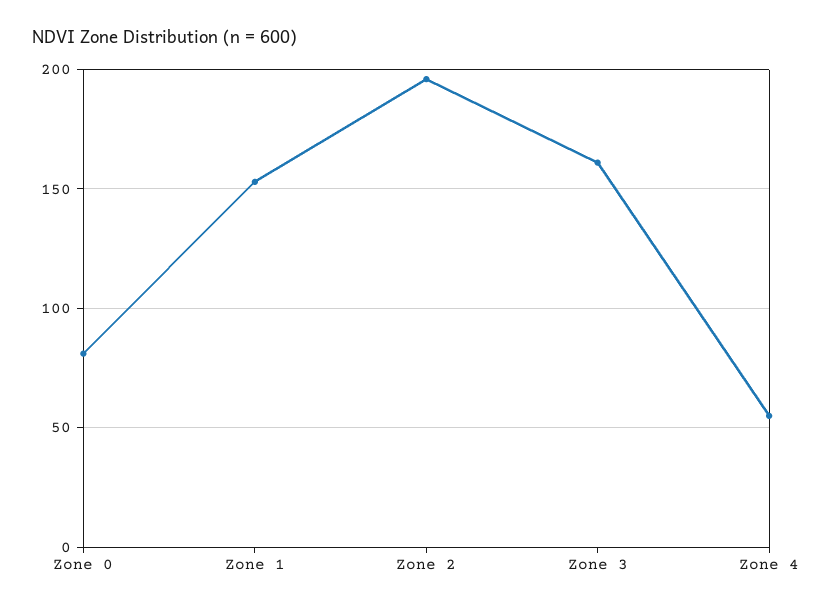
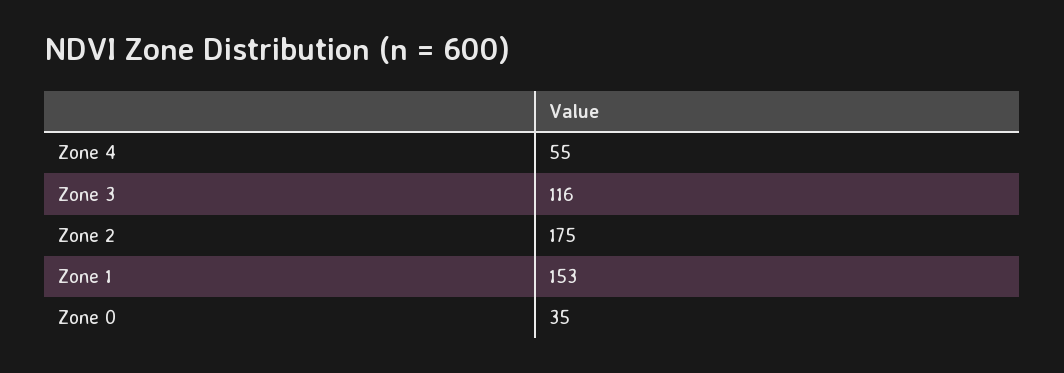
Zone 0: 80 -> 35
Zone 2: 195 -> 175
Zone 3: 160 -> 116

